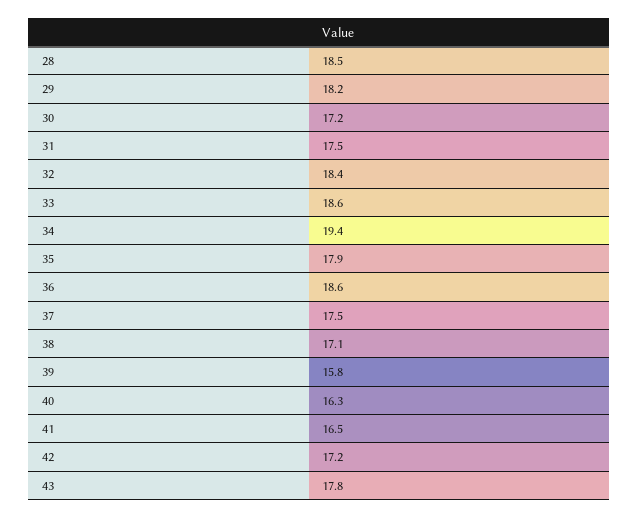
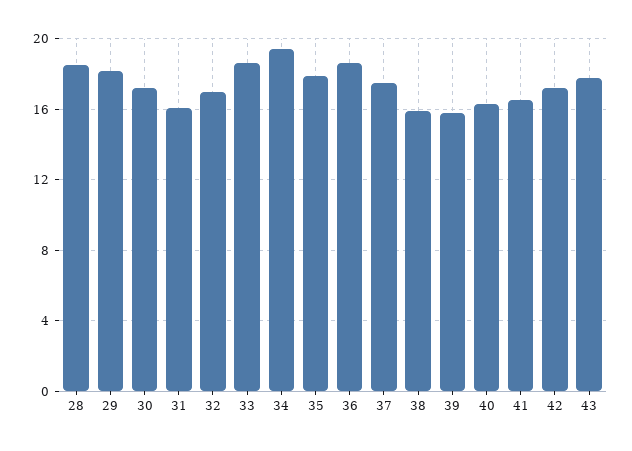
31: 17.5 -> 16
32: 18.4 -> 17
38: 17.1 -> 16

